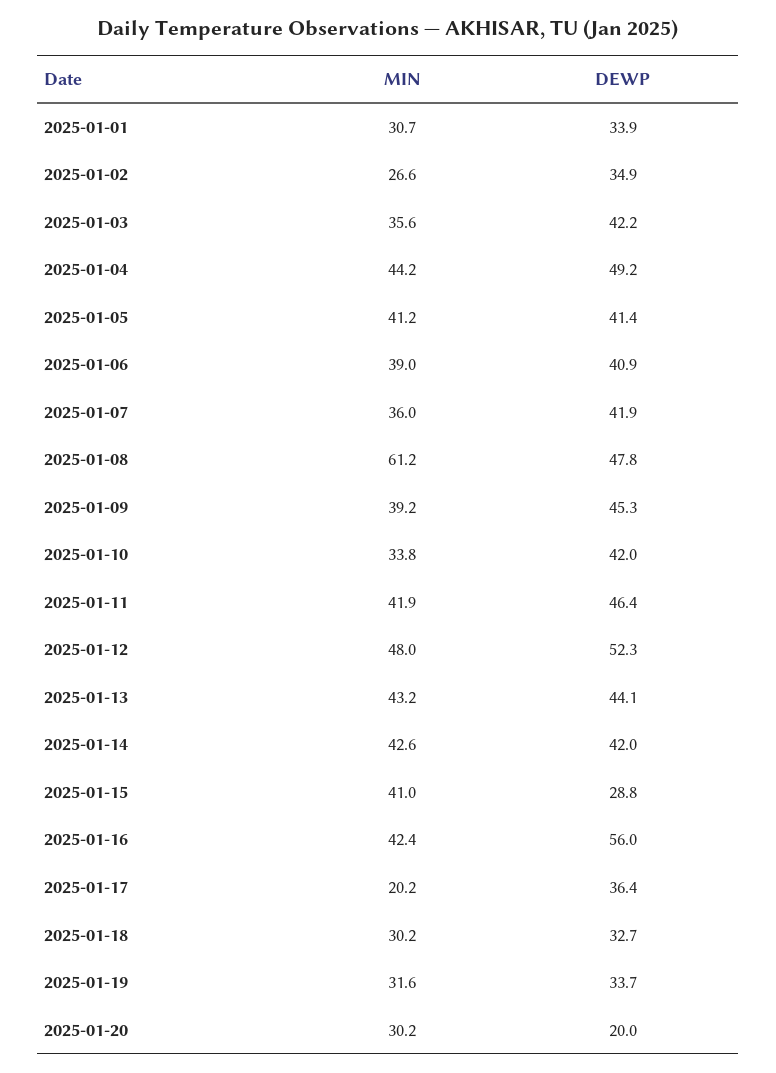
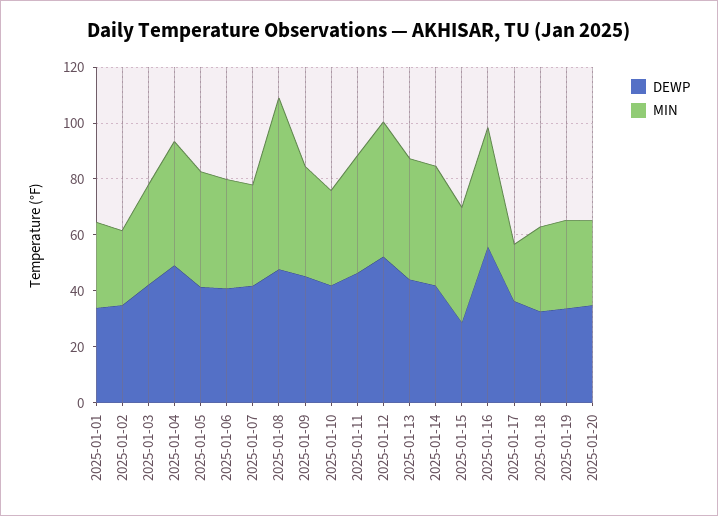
DEWP, 2025-01-20: 20 -> 35

